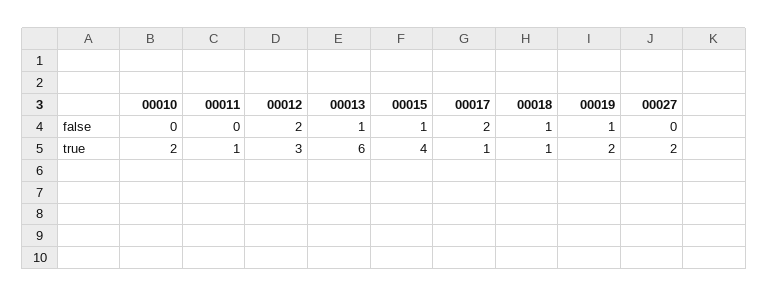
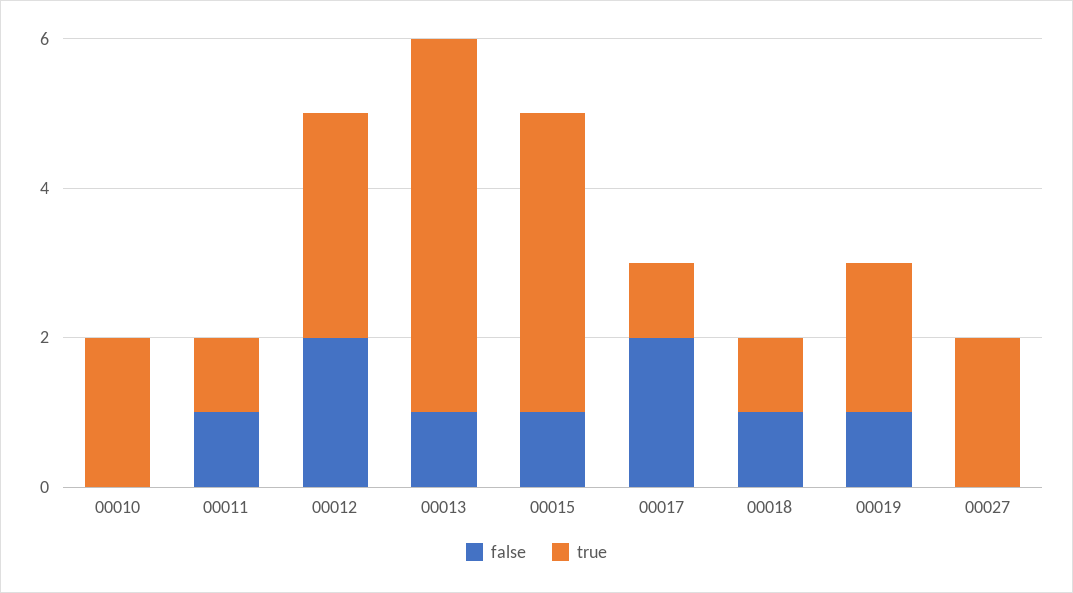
false, 00011: 0 -> 1
true, 00013: 6 -> 5

